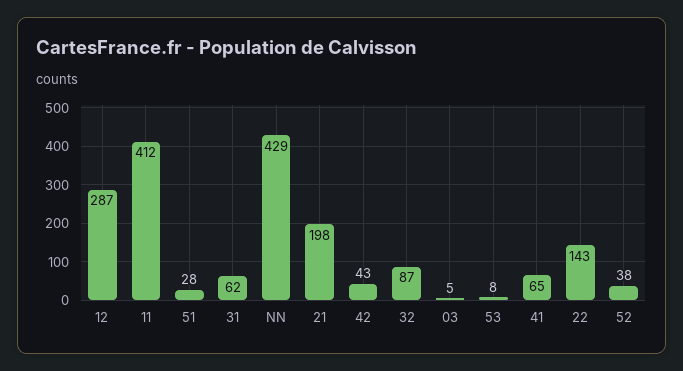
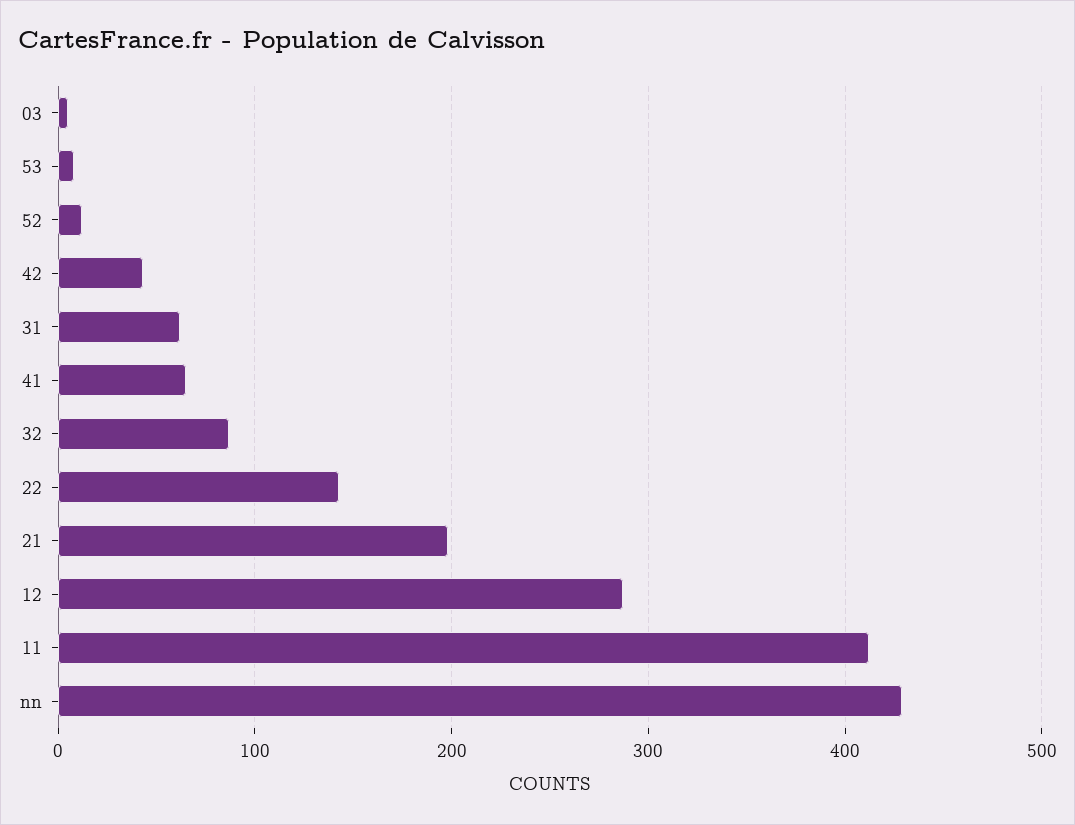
51: 28 -> none
52: 38 -> 10

